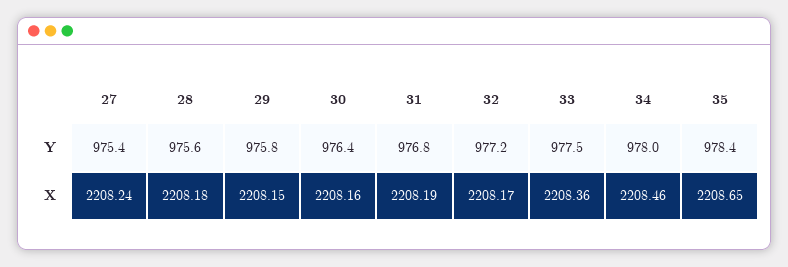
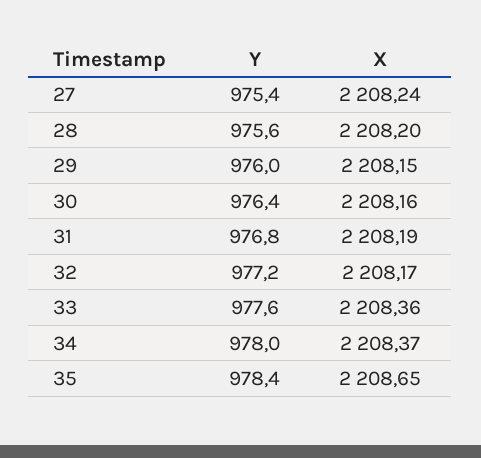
29, Y: 975.8 -> 976
33, Y: 977.5 -> 977.6
28, X: 2208.18 -> 2208.2
34, X: 2208.46 -> 2208.37

